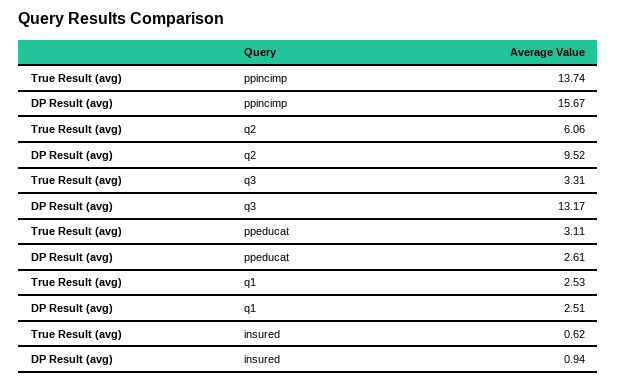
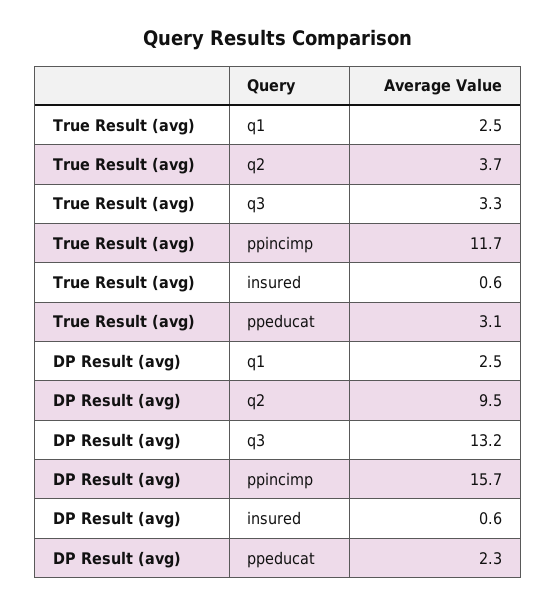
True Result (avg), ppincimp: 13.74 -> 11.7
True Result (avg), q2: 6.06 -> 3.7
DP Result (avg), ppeducat: 2.61 -> 2.3
DP Result (avg), insured: 0.94 -> 0.6

